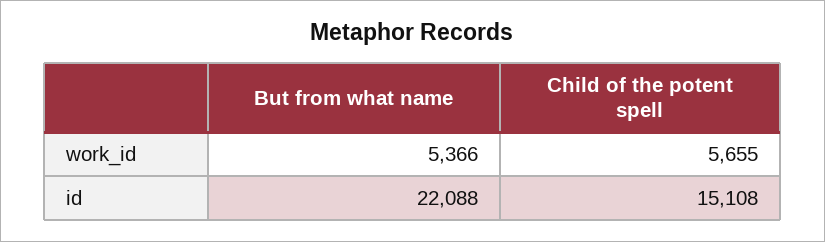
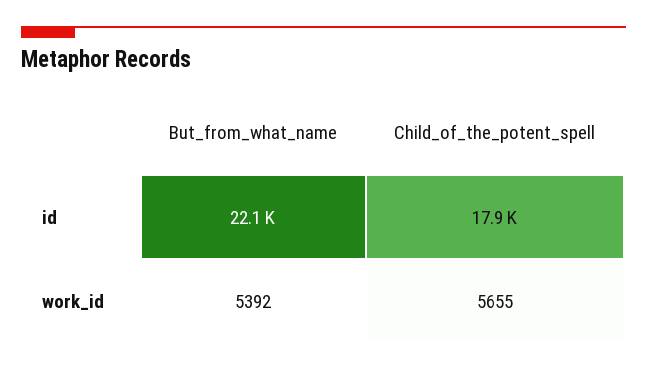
But from what name, work_id: 5366 -> 5392
Child of the potent spell, id: 15108 -> 17900

